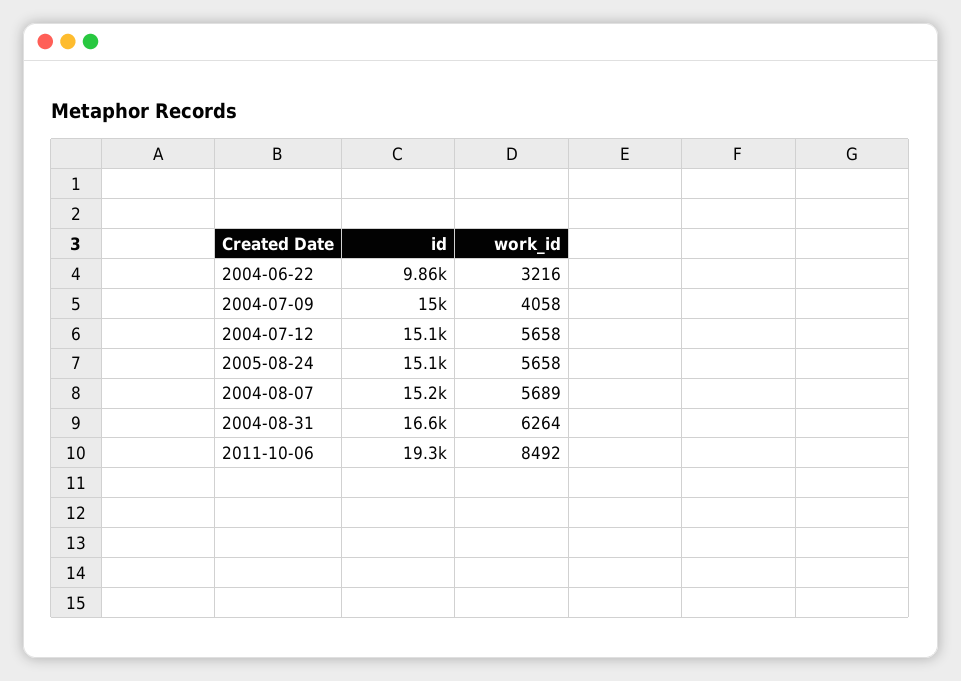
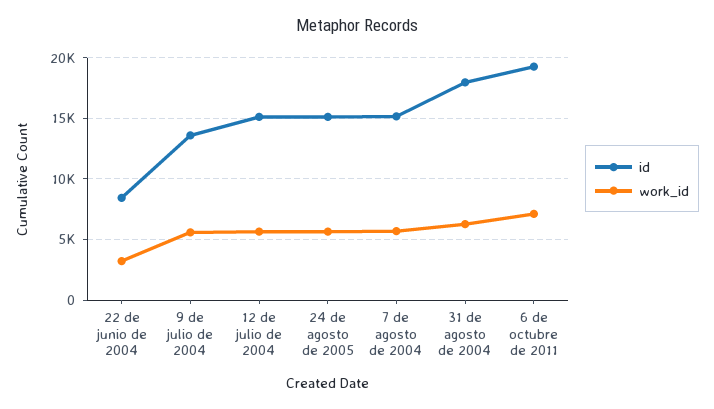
id, 2004-06-22: 9860 -> 8500
id, 2004-07-09: 15000 -> 13500
work_id, 2004-07-09: 4058 -> 5500
id, 2004-08-31: 16600 -> 18000
work_id, 2011-10-06: 8492 -> 7000

